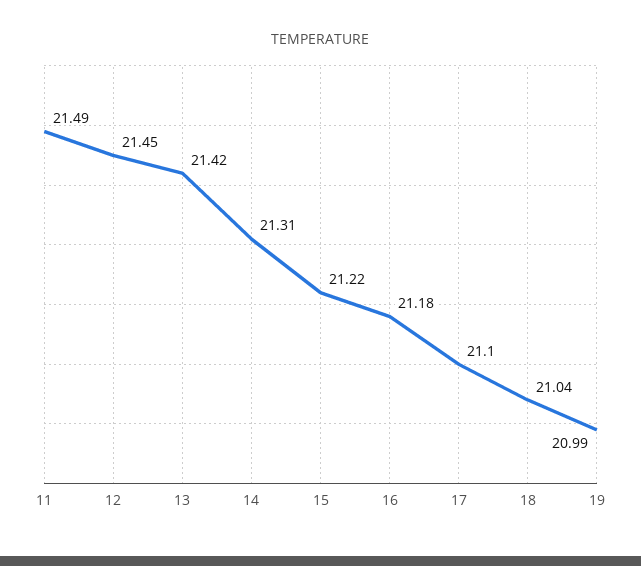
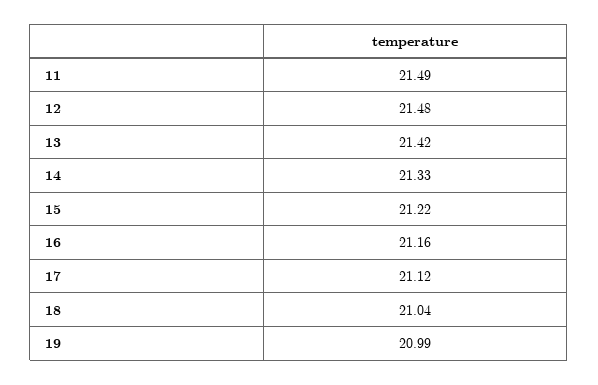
12: 21.45 -> 21.48
14: 21.31 -> 21.33
16: 21.18 -> 21.16
17: 21.1 -> 21.12

